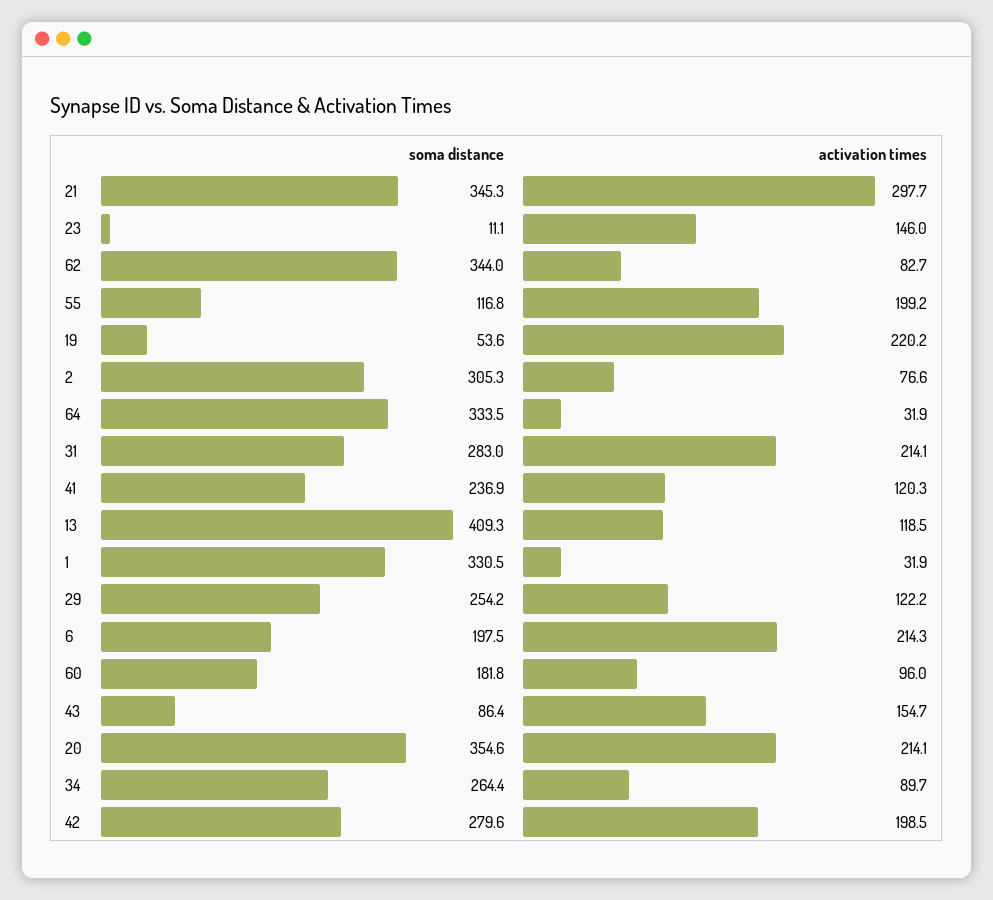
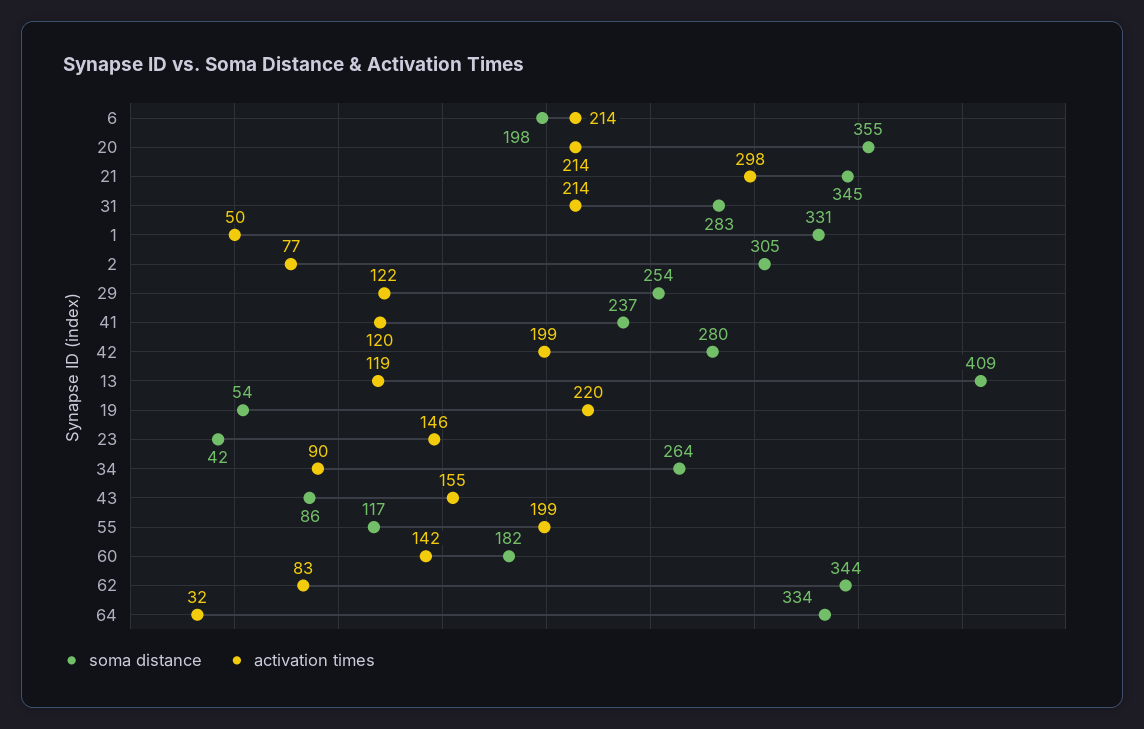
soma distance, 23: 11.1 -> 42
activation times, 1: 31.9 -> 50
activation times, 60: 96 -> 142

